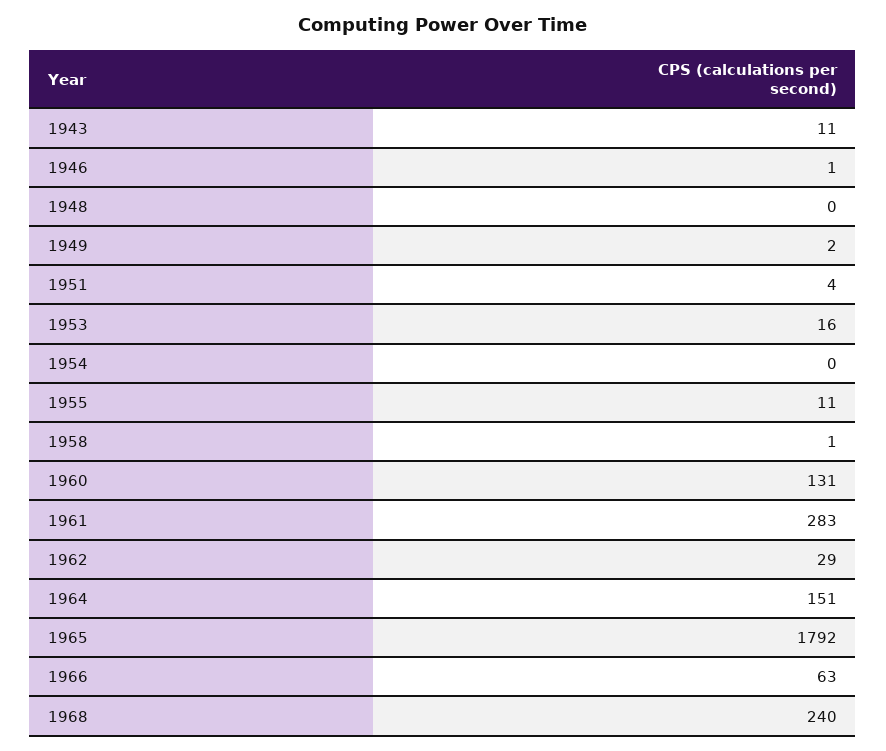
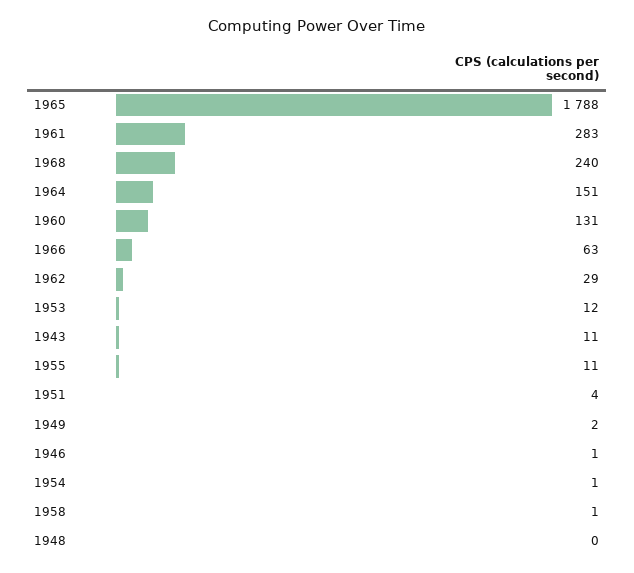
1953: 16 -> 12
1954: 0 -> 1
1965: 1792 -> 1788

